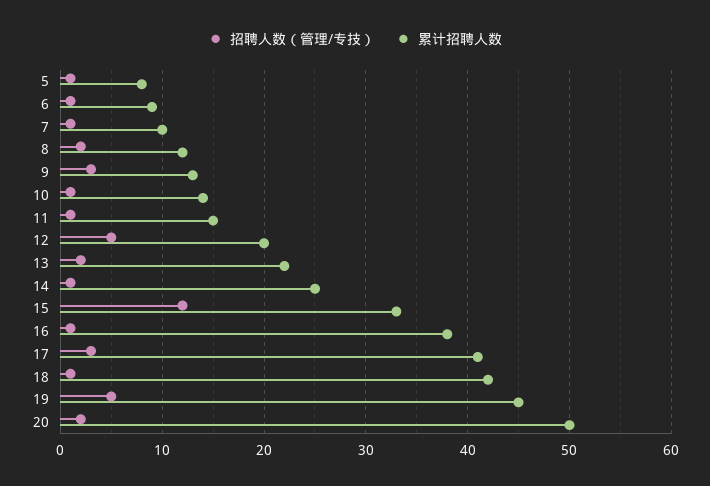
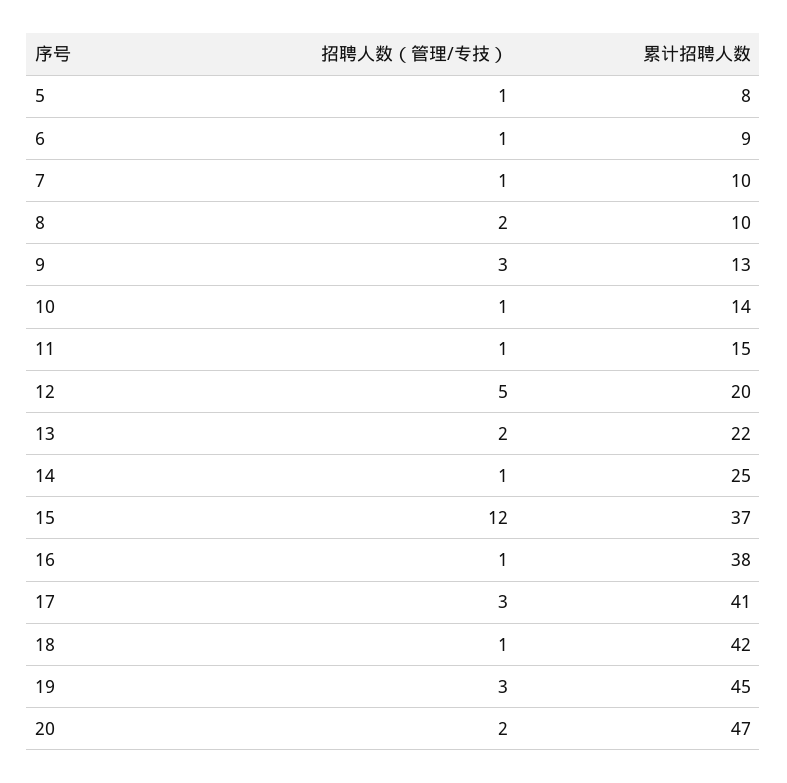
累计招聘人数, 8: 12 -> 10
累计招聘人数, 15: 33 -> 37
招聘人数（管理/专技）, 19: 5 -> 3
累计招聘人数, 20: 50 -> 47

